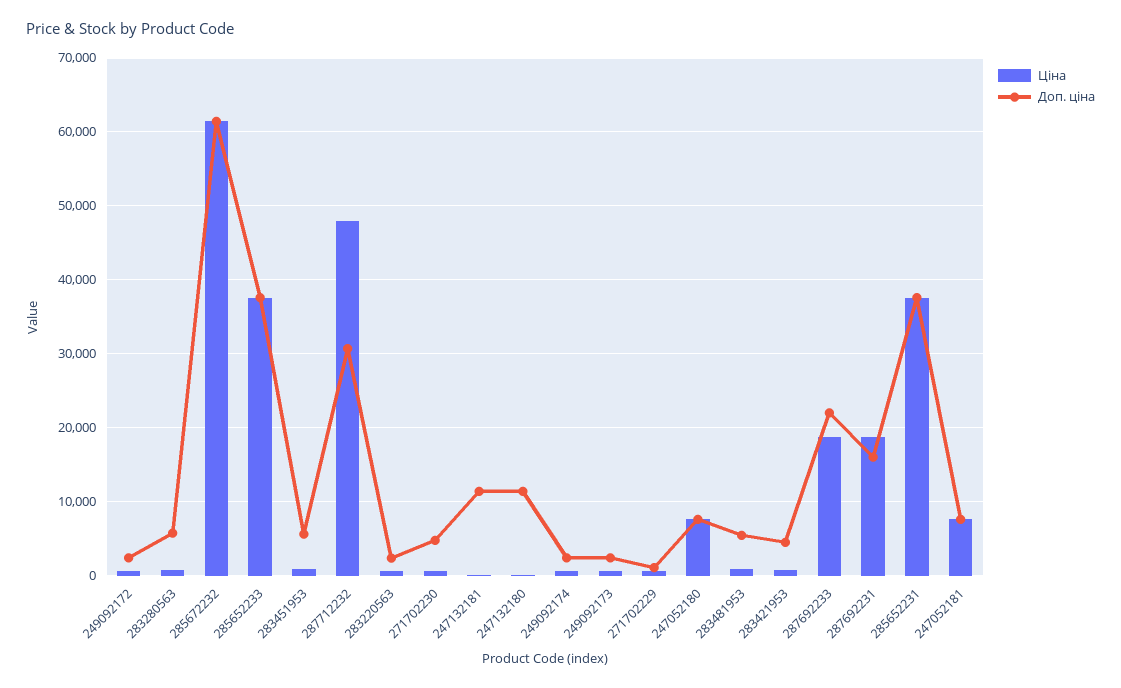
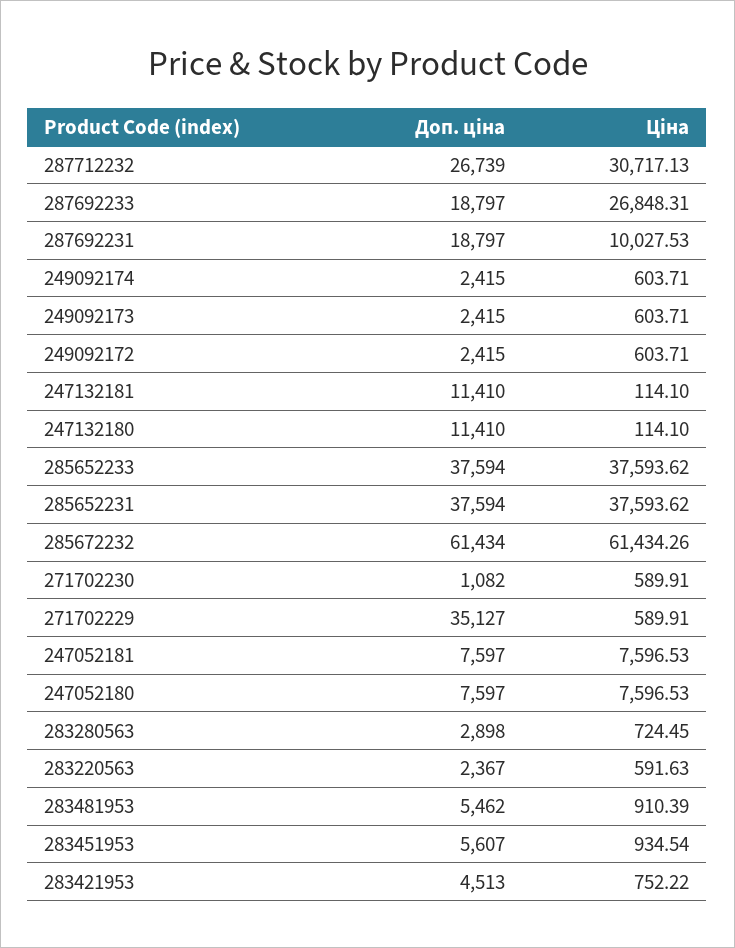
Доп. ціна, 283280563: 6000 -> 2898
Ціна, 287712232: 48000 -> 30717.13
Доп. ціна, 287712232: 31000 -> 26739
Доп. ціна, 271702230: 5000 -> 1082
Доп. ціна, 271702229: 1000 -> 35127
Ціна, 287692233: 19000 -> 26848.31
Доп. ціна, 287692233: 22000 -> 18797
Ціна, 287692231: 19000 -> 10027.53
Доп. ціна, 287692231: 16000 -> 18797

